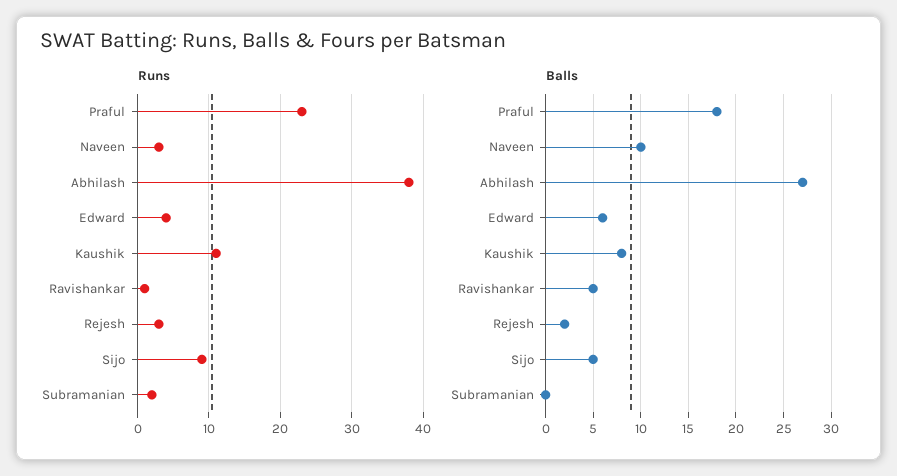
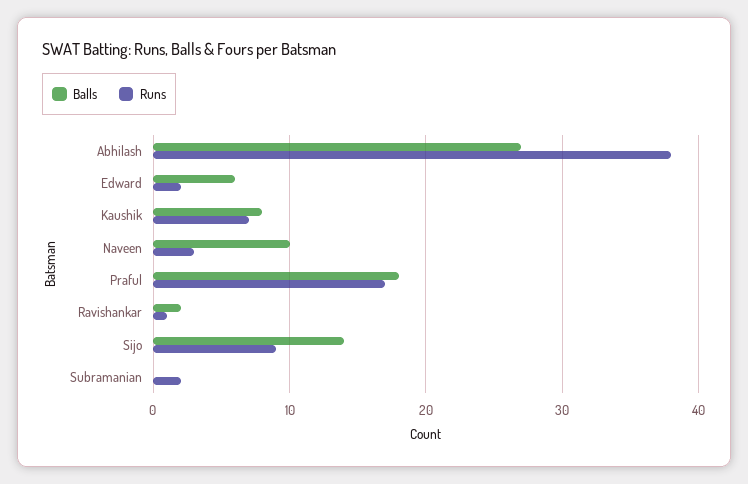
Runs, Praful: 23 -> 17
Runs, Edward: 4 -> 2
Runs, Kaushik: 11 -> 7
Runs, Rejesh: 3 -> none
Balls, Ravishankar: 5 -> 2
Balls, Rejesh: 2 -> none
Balls, Sijo: 5 -> 14

